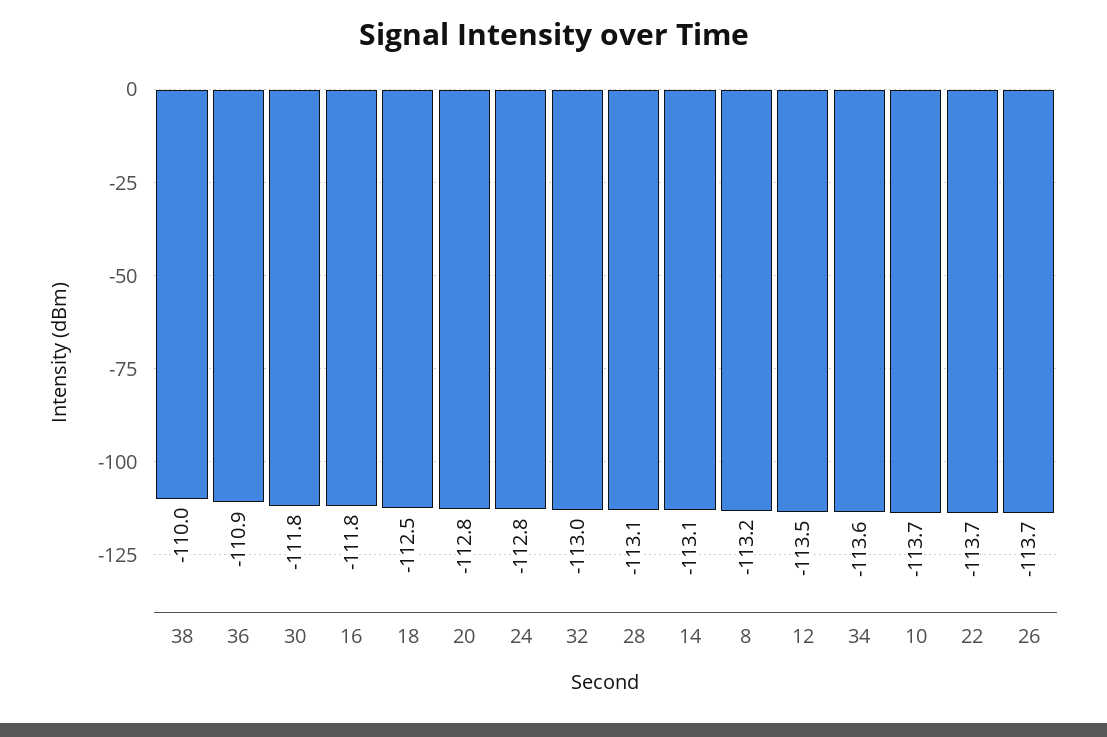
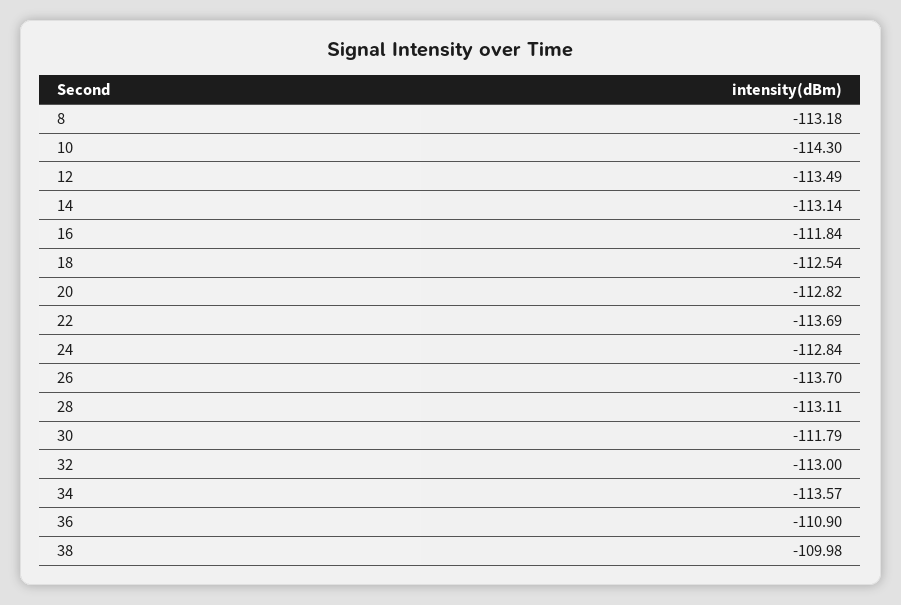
10: -113.7 -> -114.3

